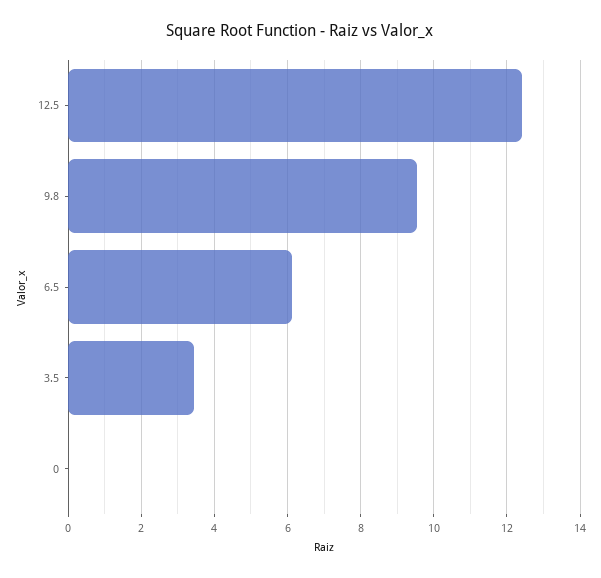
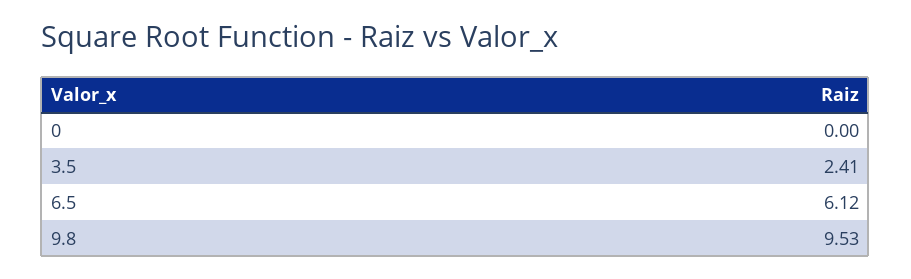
12.5: 12.4 -> none
3.5: 3.4 -> 2.41

